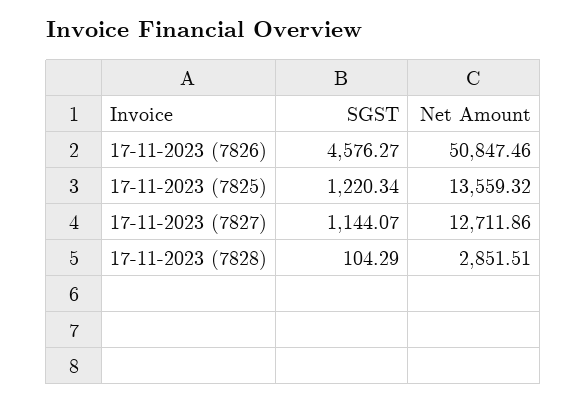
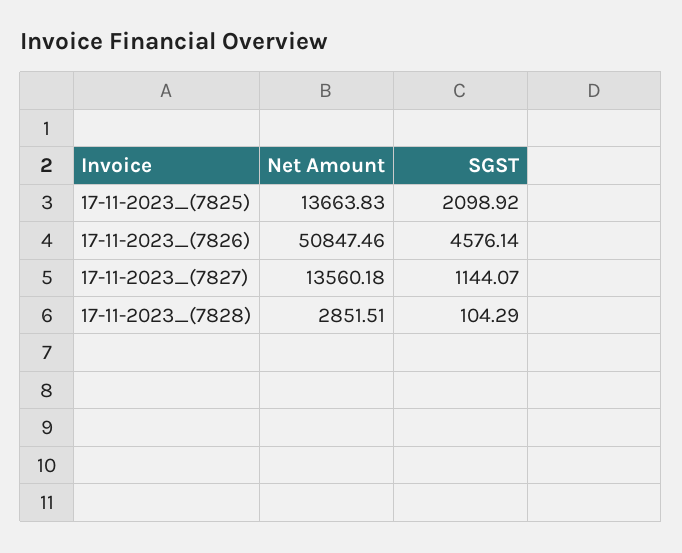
SGST, 17-11-2023 (7826): 4576.27 -> 4576.14
SGST, 17-11-2023 (7825): 1220.34 -> 2098.92
Net Amount, 17-11-2023 (7825): 13559.32 -> 13663.83
Net Amount, 17-11-2023 (7827): 12711.86 -> 13560.18

